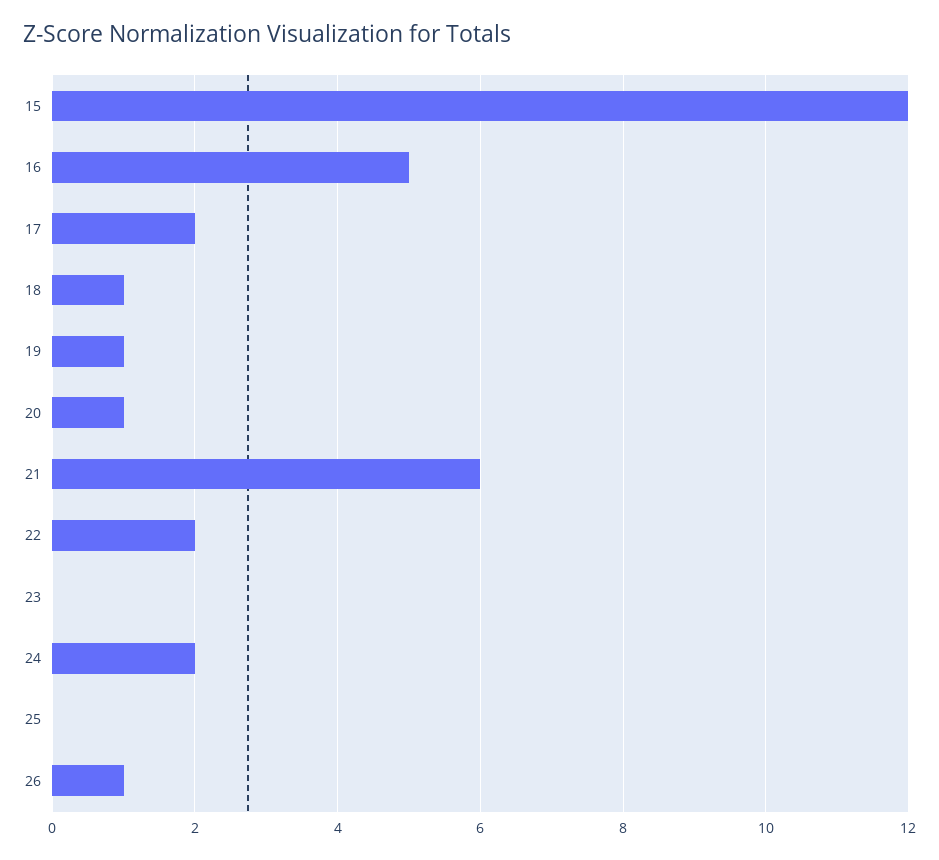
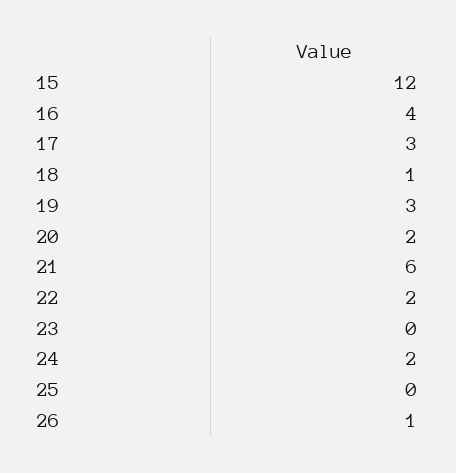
16: 5 -> 4
17: 2 -> 3
19: 1 -> 3
20: 1 -> 2

